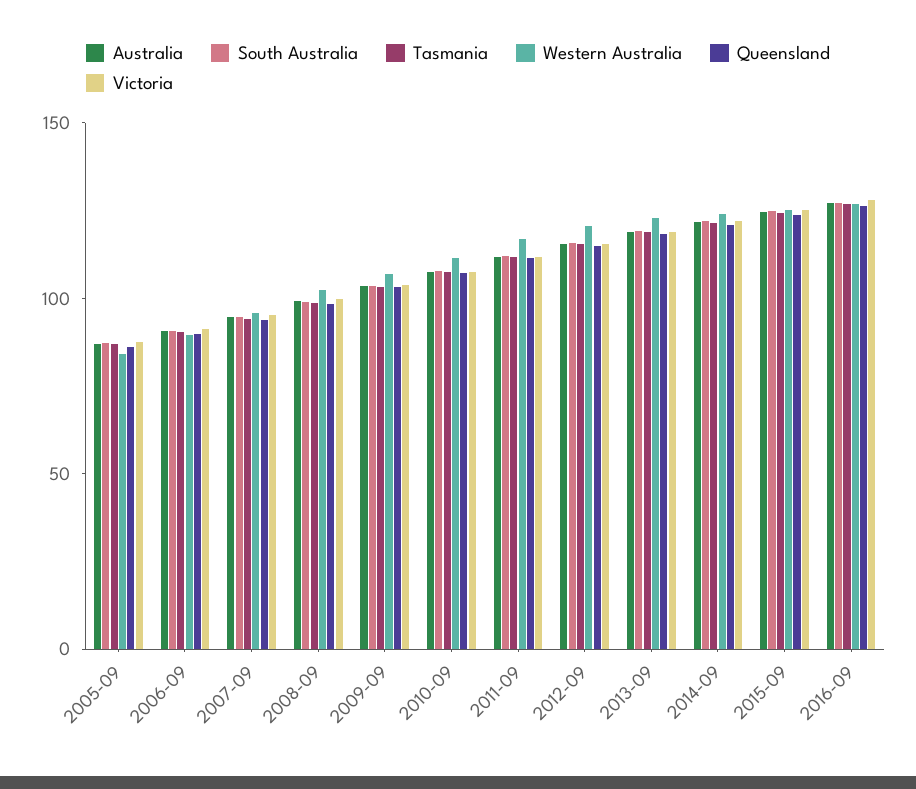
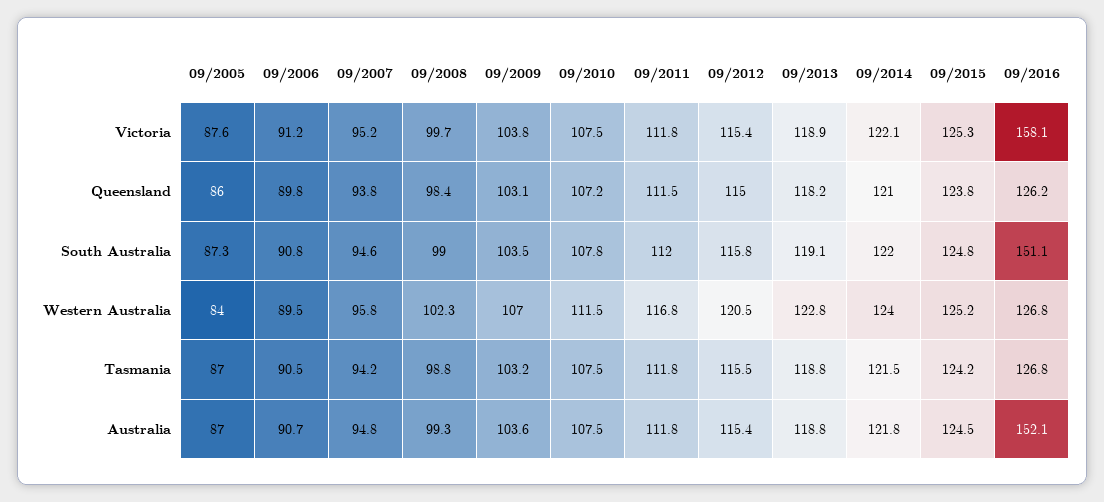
Australia, 2016-09: 130 -> 152.1
South Australia, 2016-09: 130 -> 151.1
Victoria, 2016-09: 130 -> 158.1

